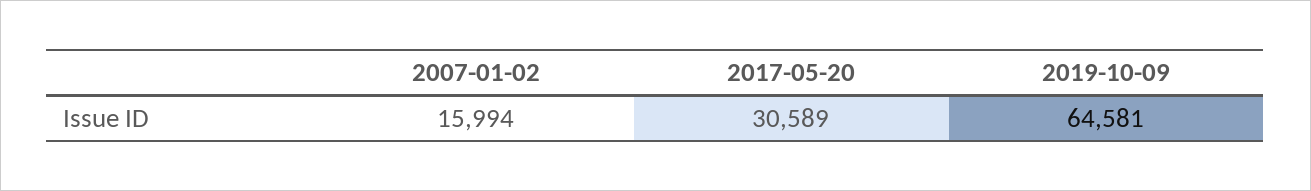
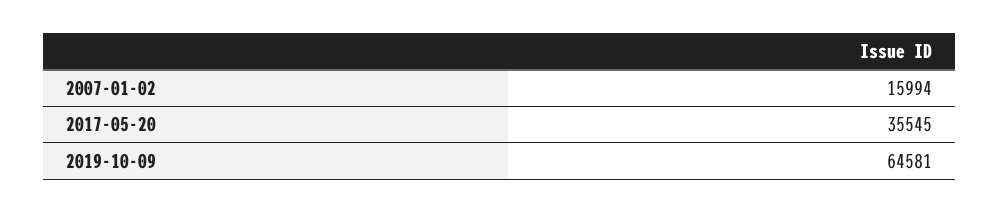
2017-05-20: 30589 -> 35545

